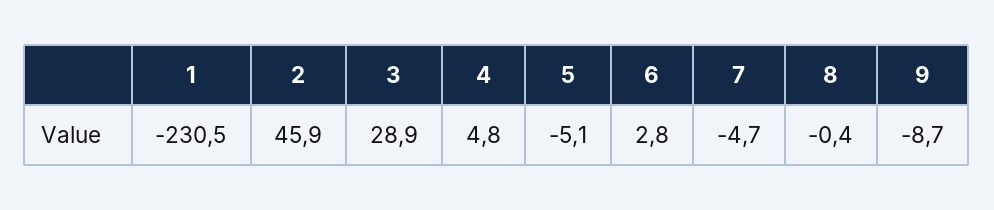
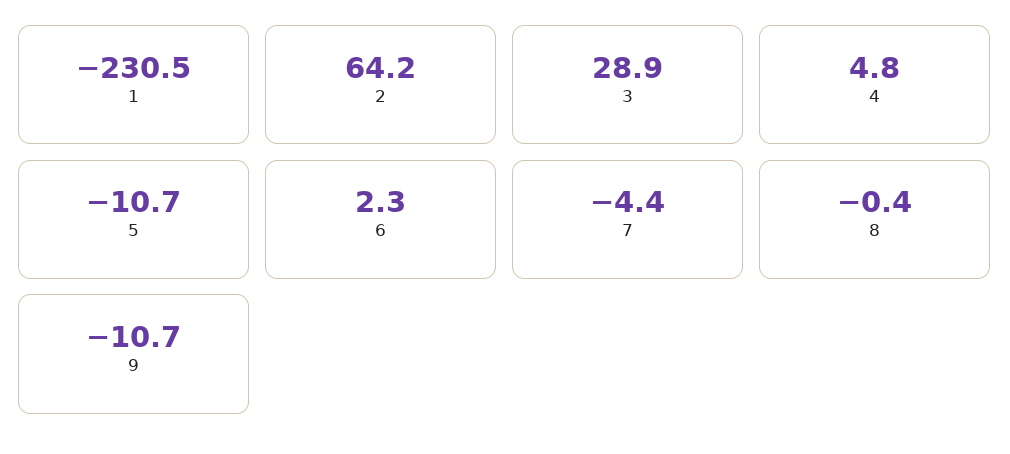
2: 45.9 -> 64.2
5: -5.1 -> -10.7
6: 2.8 -> 2.3
7: -4.7 -> -4.4
9: -8.7 -> -10.7

